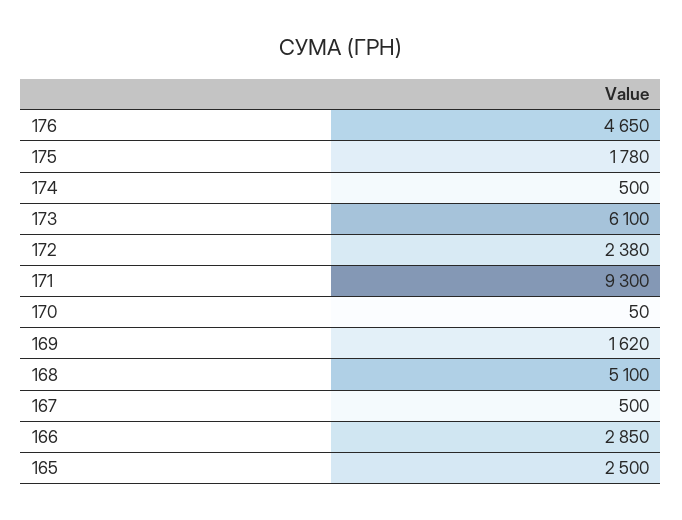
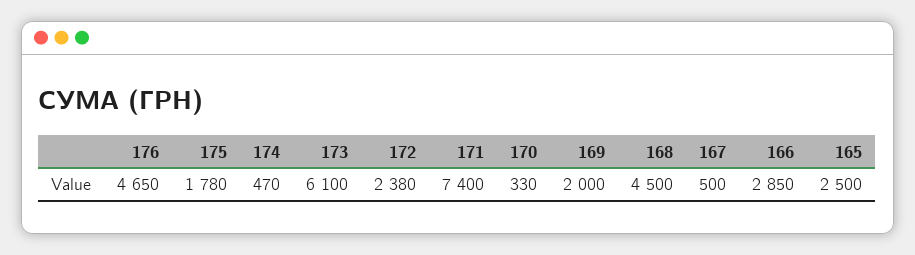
174: 500 -> 470
171: 9300 -> 7400
170: 50 -> 330
169: 1620 -> 2000
168: 5100 -> 4500

